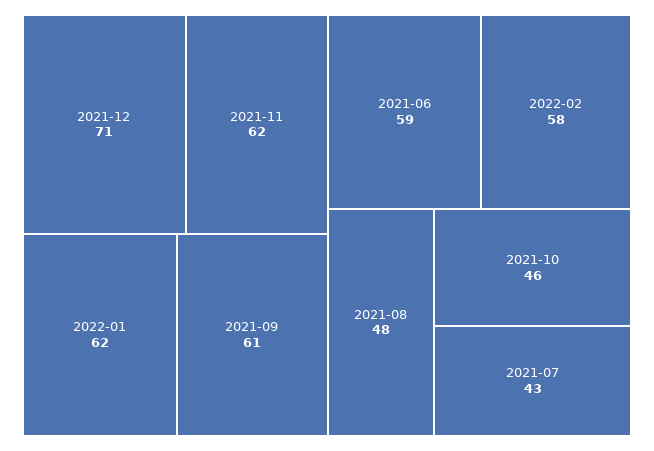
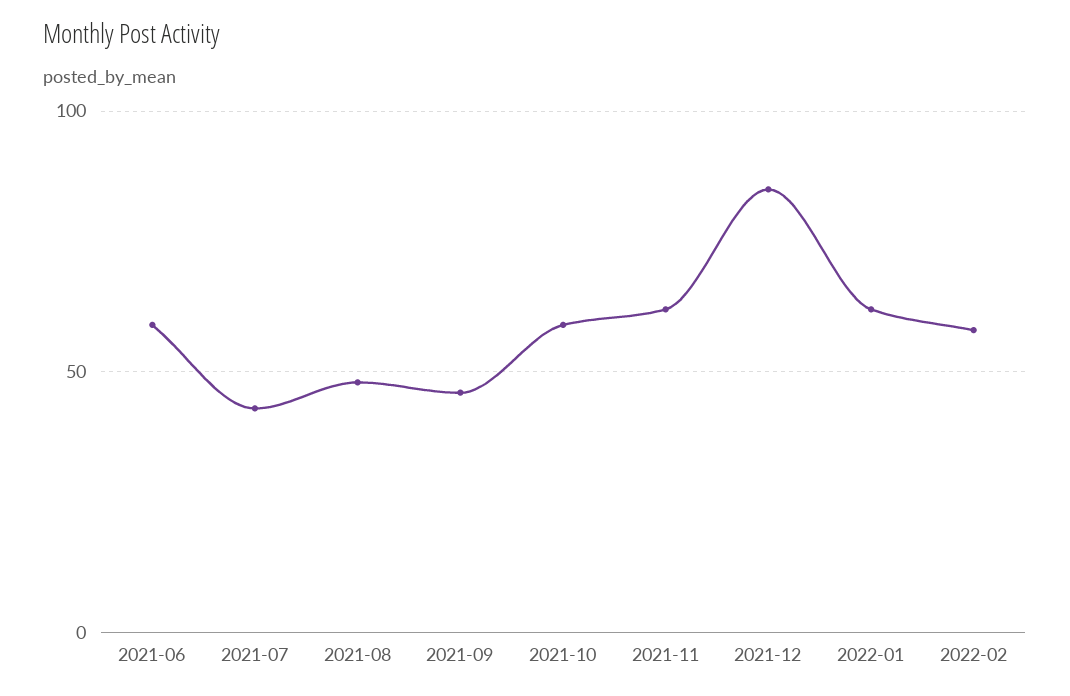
2021-12: 71 -> 85
2021-09: 61 -> 45
2021-10: 46 -> 60

